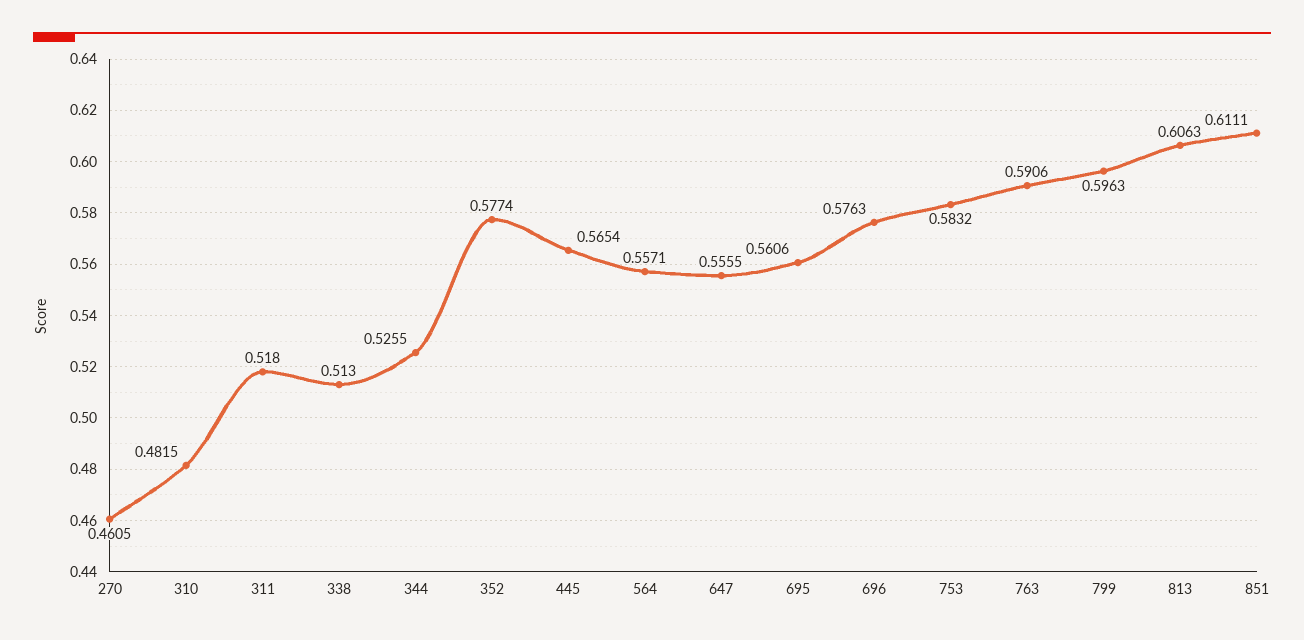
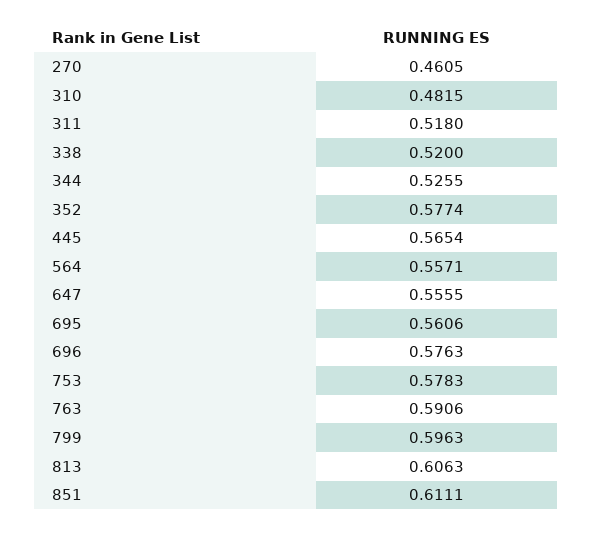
338: 0.513 -> 0.52
753: 0.5832 -> 0.5783

